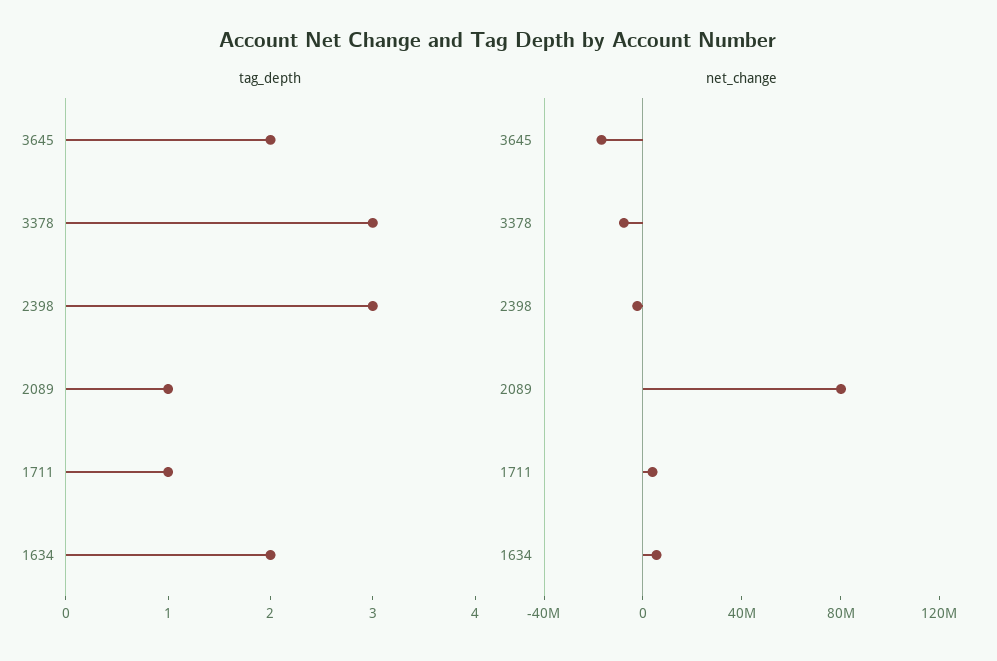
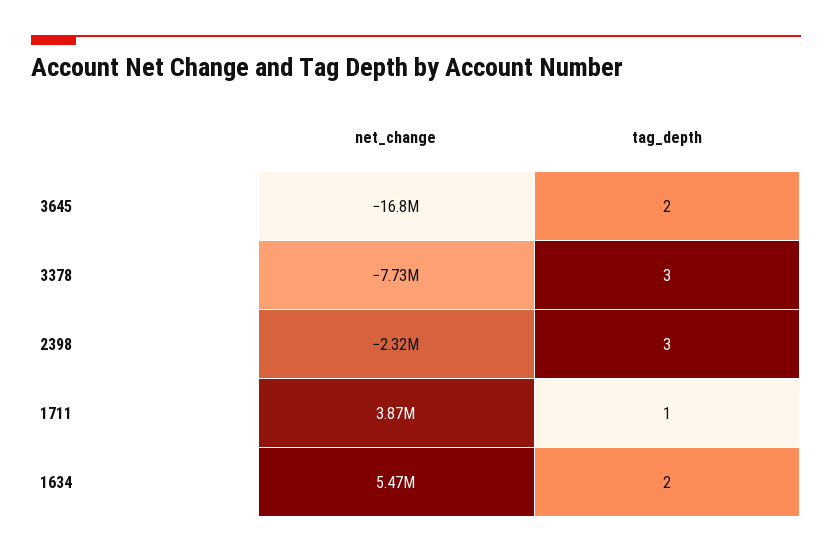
tag_depth, 2089: 1 -> none
net_change, 2089: 80000000 -> none

